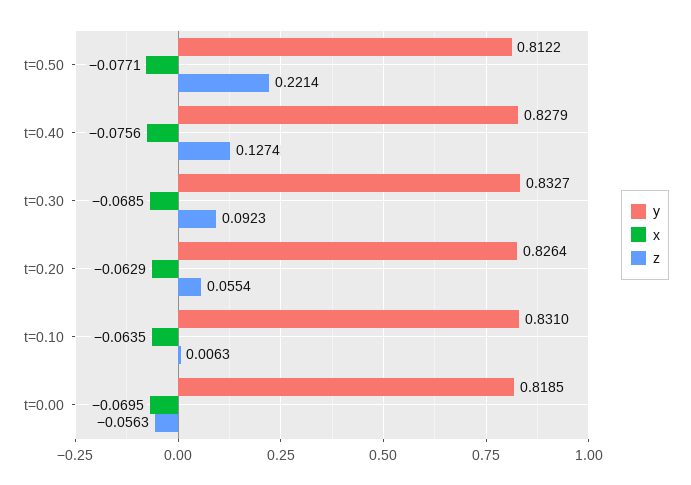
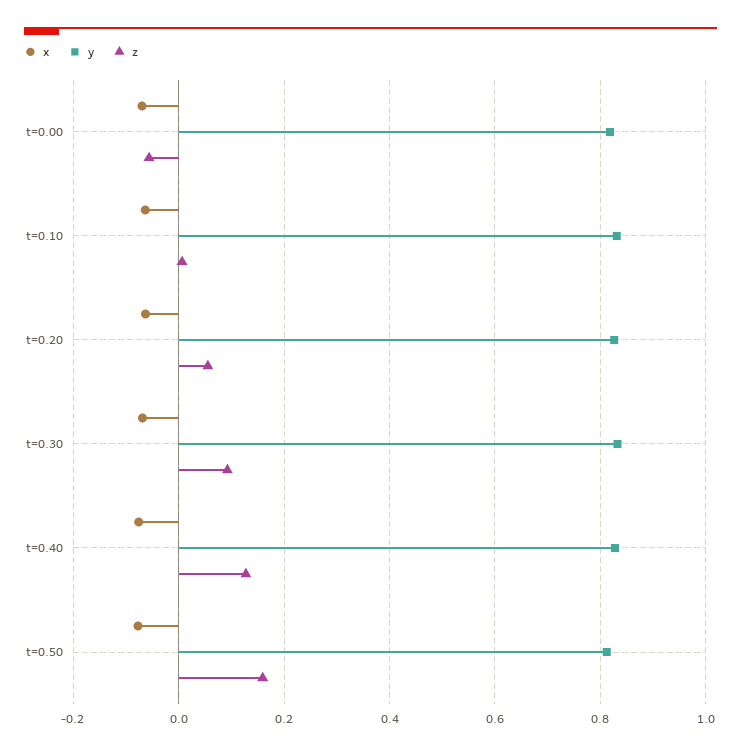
z, t=0.50: 0.2214 -> 0.16

